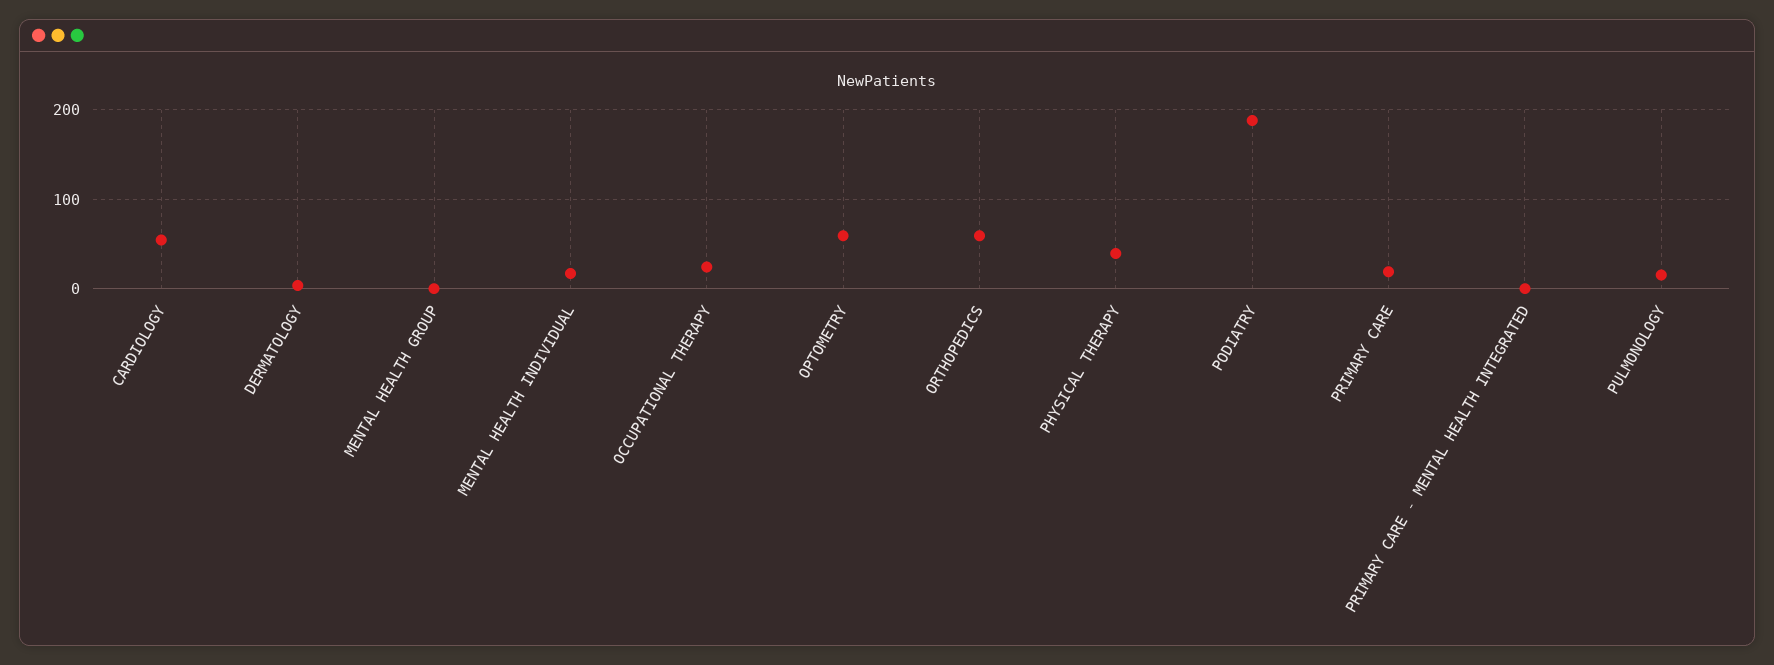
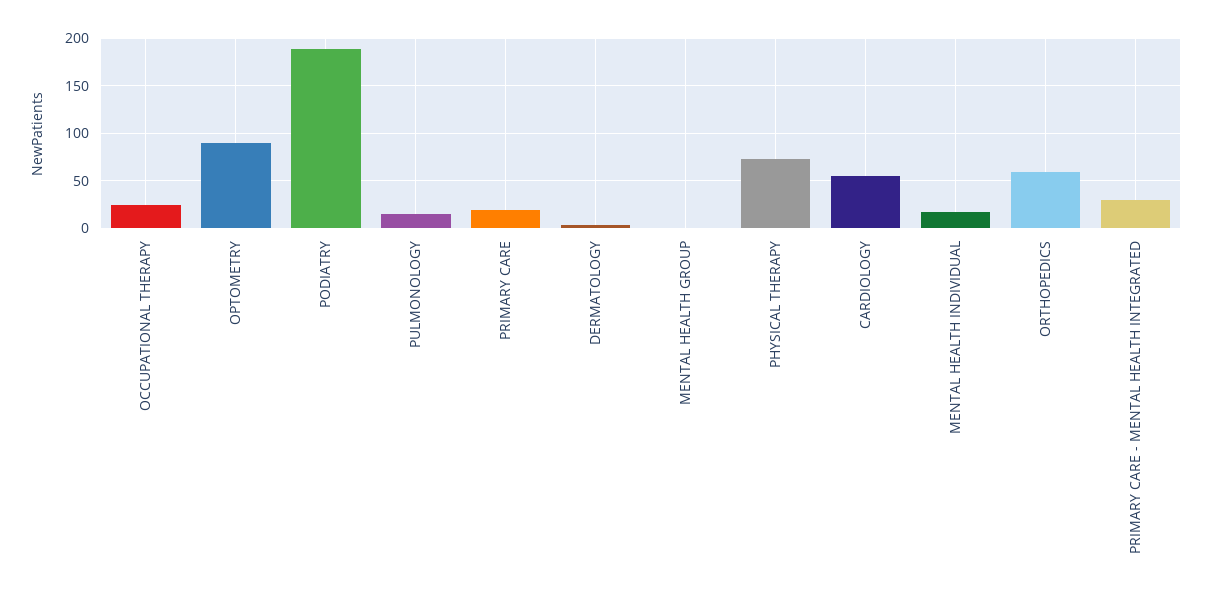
OPTOMETRY: 60 -> 90
PHYSICAL THERAPY: 40 -> 70
PRIMARY CARE - MENTAL HEALTH INTEGRATED: 0 -> 30

